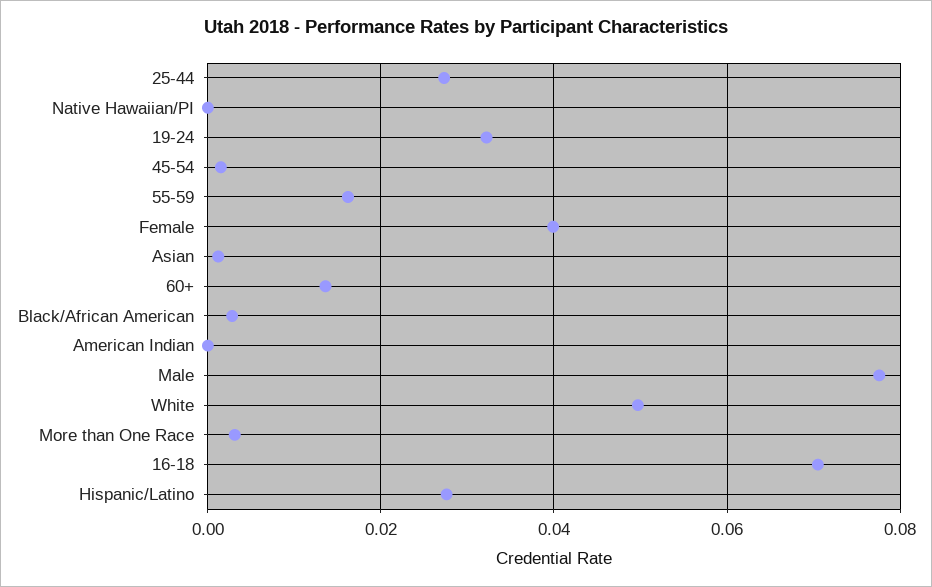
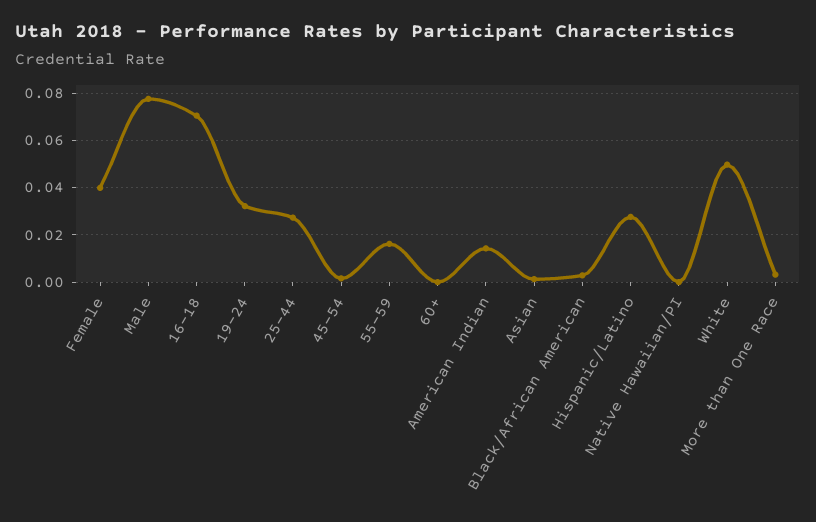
60+: 0.014 -> 0
American Indian: 0 -> 0.015

